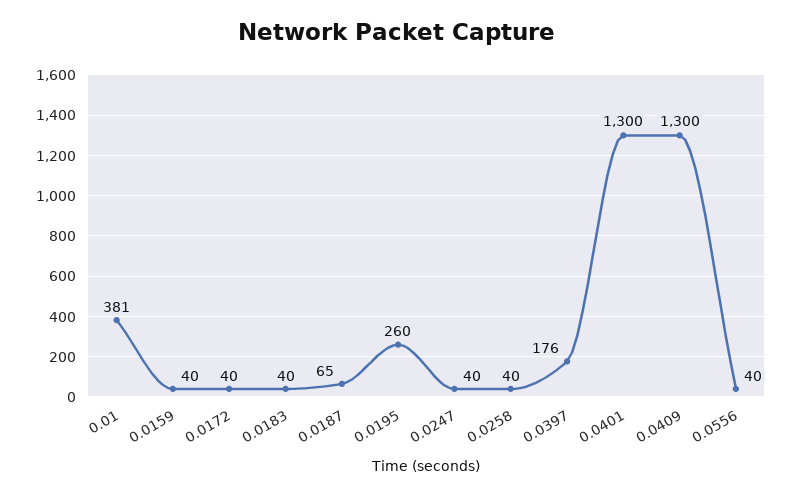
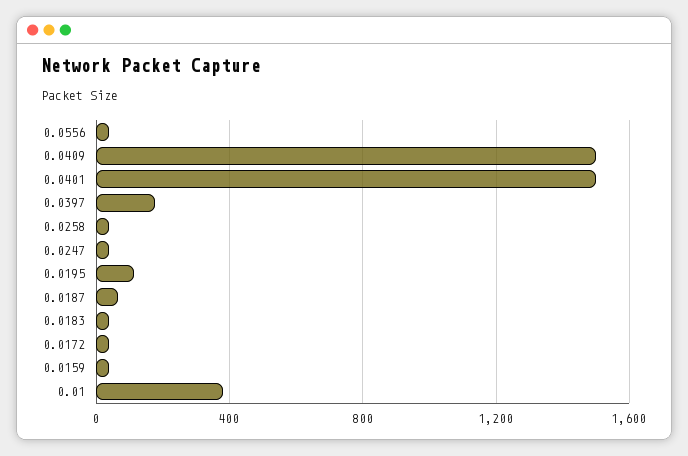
0.0195: 260 -> 100
0.0401: 1300 -> 1500
0.0409: 1300 -> 1500

